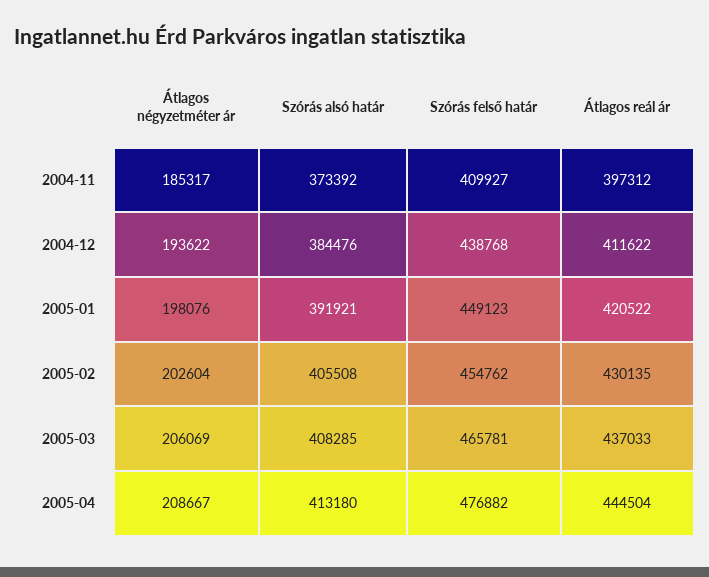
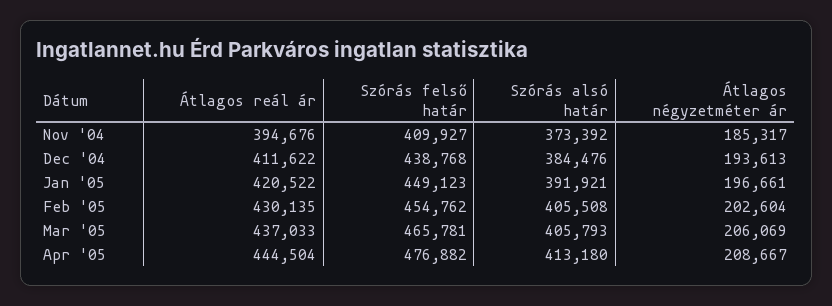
Átlagos reál ár, 2004-11: 397312 -> 394676
Átlagos négyzetméter ár, 2004-12: 193622 -> 193613
Átlagos négyzetméter ár, 2005-01: 198076 -> 196661
Szórás alsó határ, 2005-03: 408285 -> 405793

